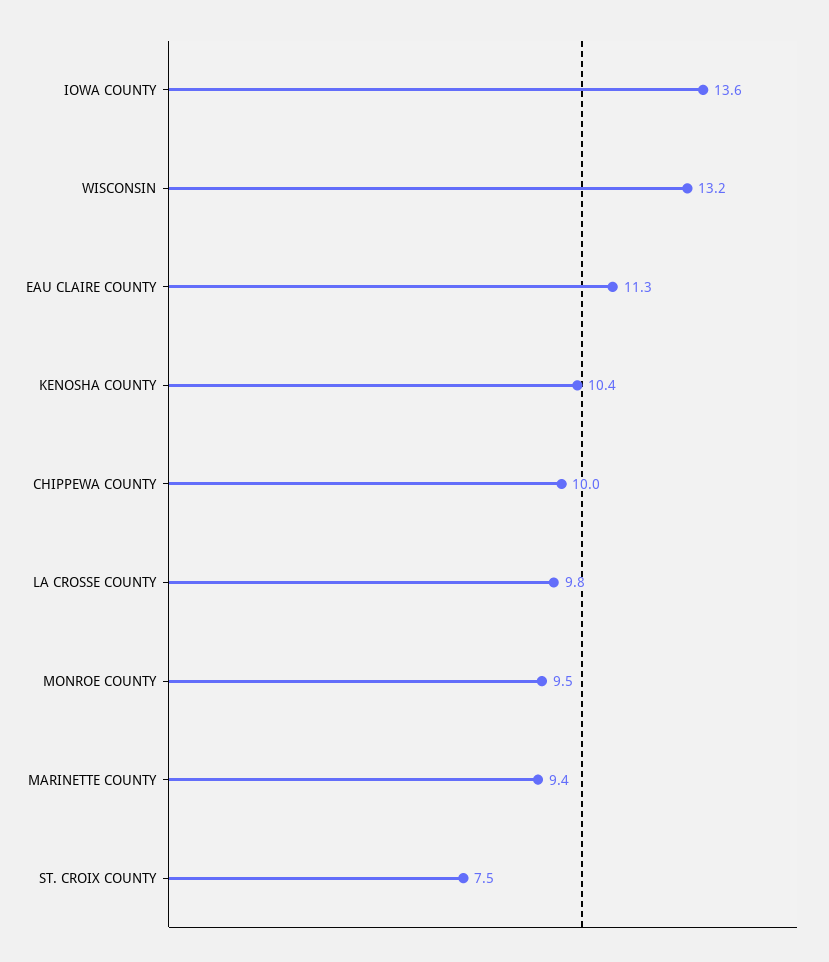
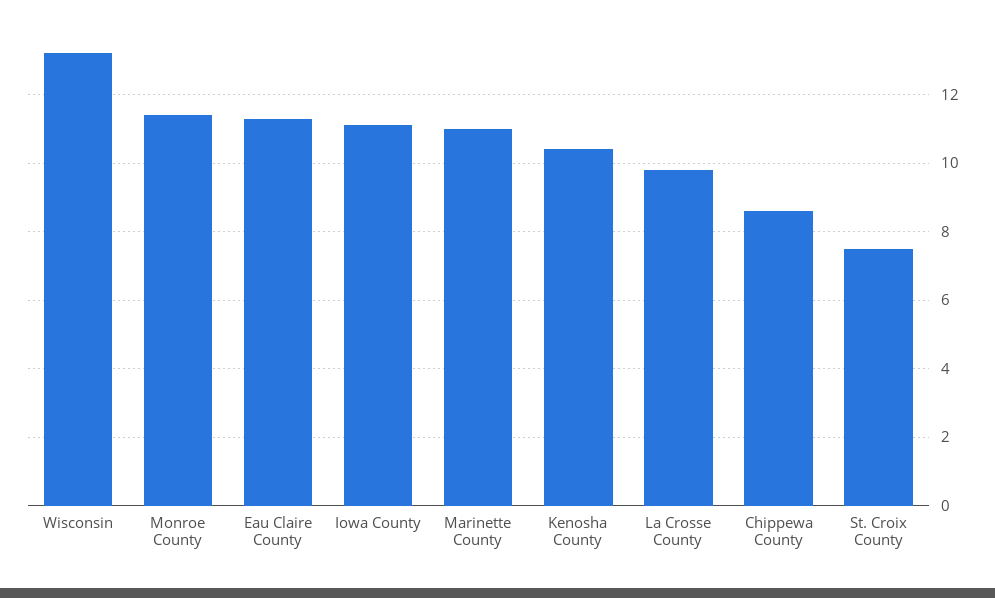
IOWA COUNTY: 13.6 -> 11
CHIPPEWA COUNTY: 10 -> 8.5
MONROE COUNTY: 9.5 -> 11.5
MARINETTE COUNTY: 9.4 -> 11

